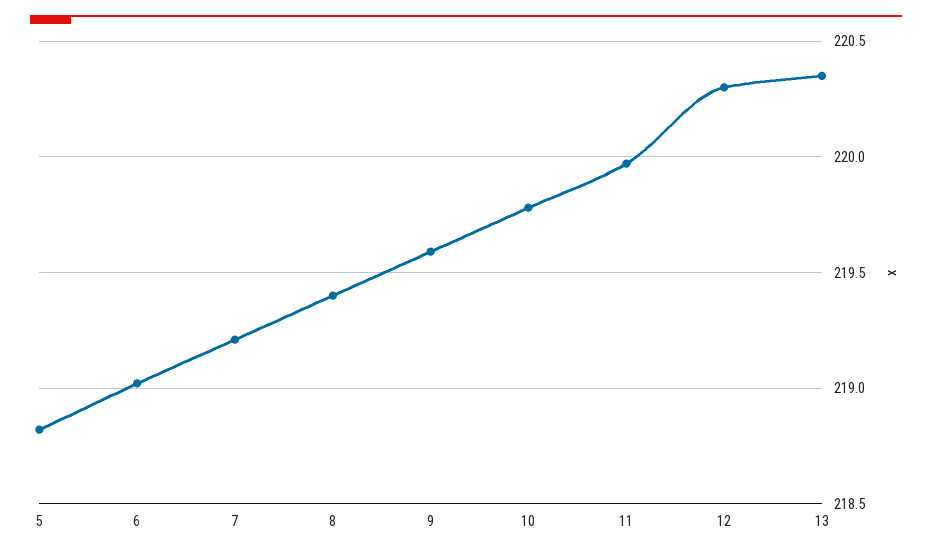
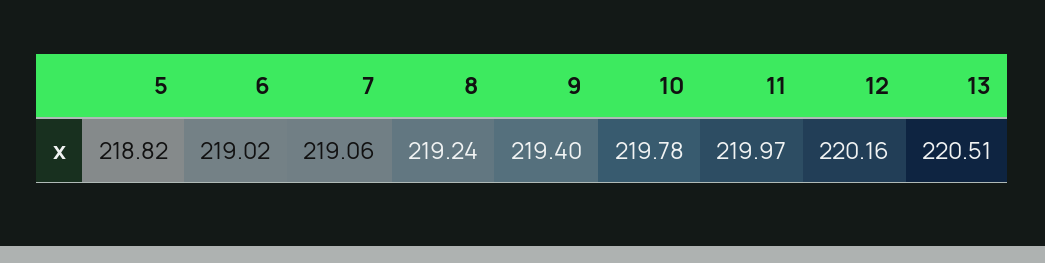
7: 219.2 -> 219.06
8: 219.4 -> 219.24
9: 219.6 -> 219.4
12: 220.3 -> 220.16
13: 220.35 -> 220.51

